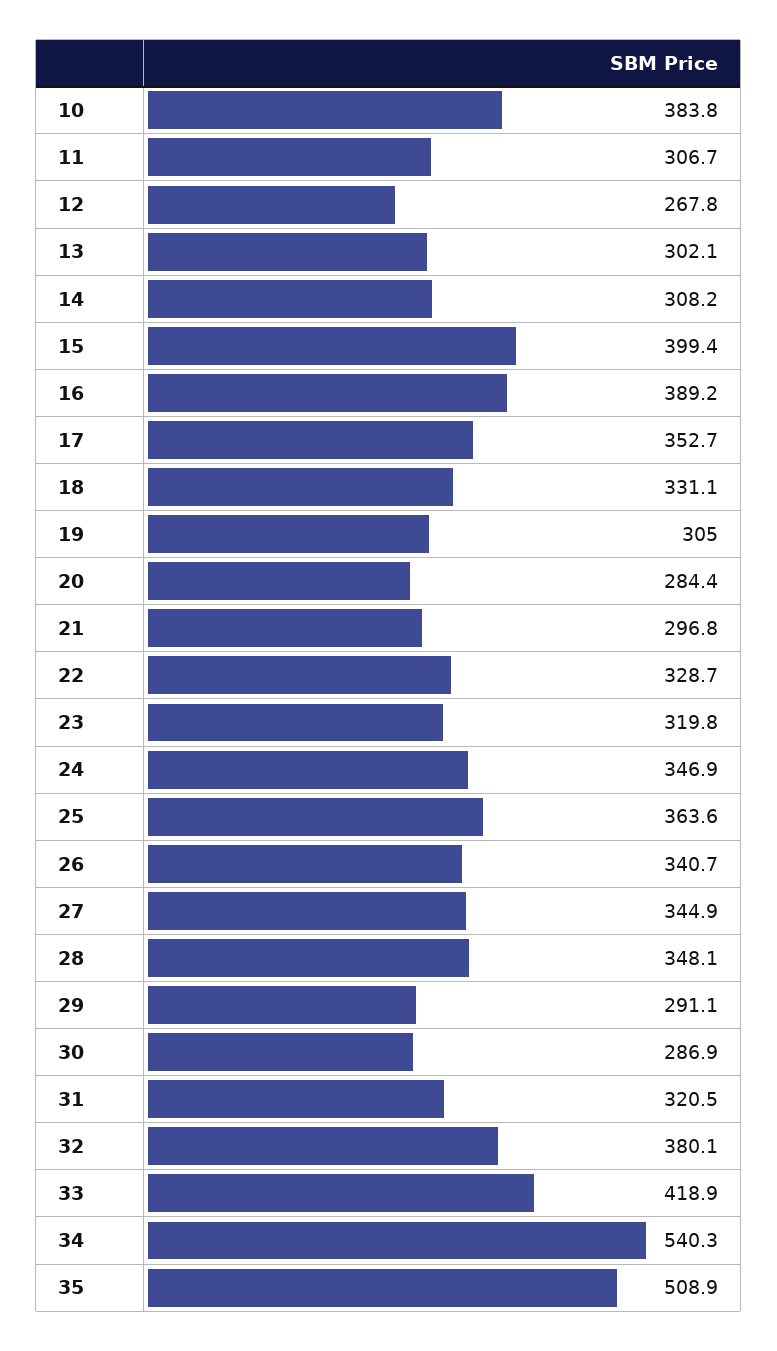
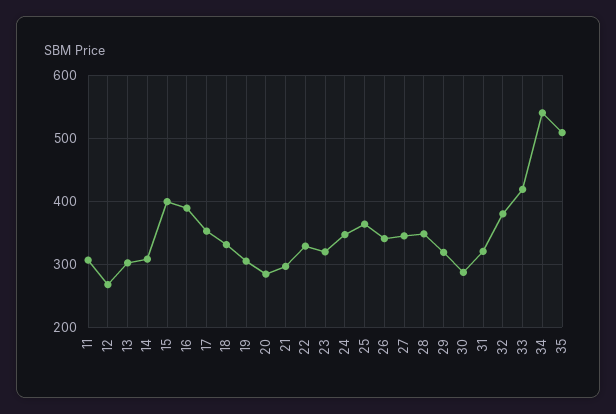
10: 383.8 -> none
29: 291.1 -> 320

